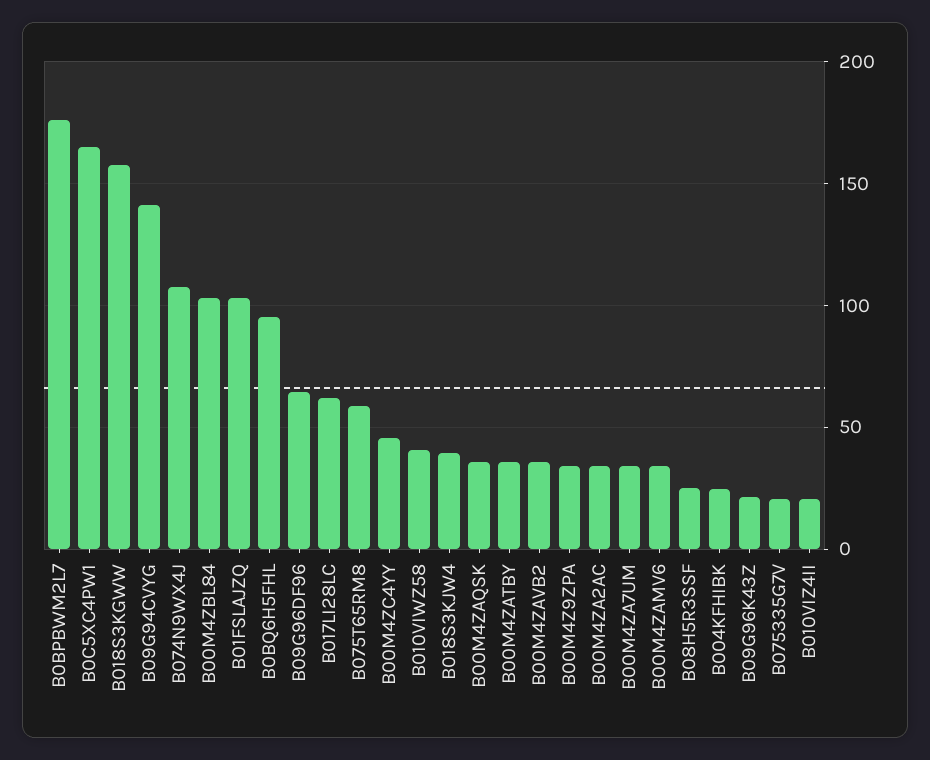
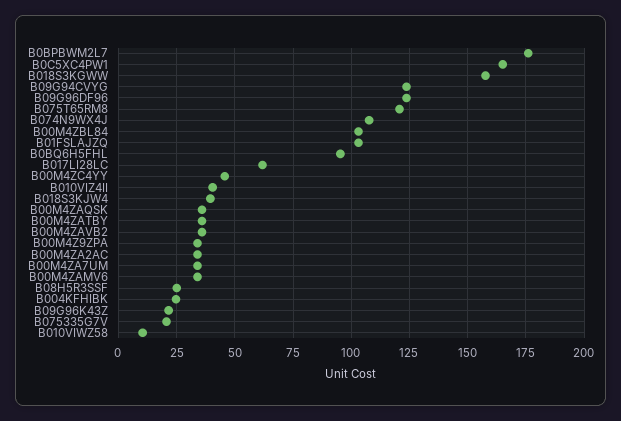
B09G94CVYG: 140 -> 125
B09G96DF96: 65 -> 125
B075T65RM8: 60 -> 120
B010VIWZ58: 40 -> 10
B010VIZ4II: 20 -> 40

